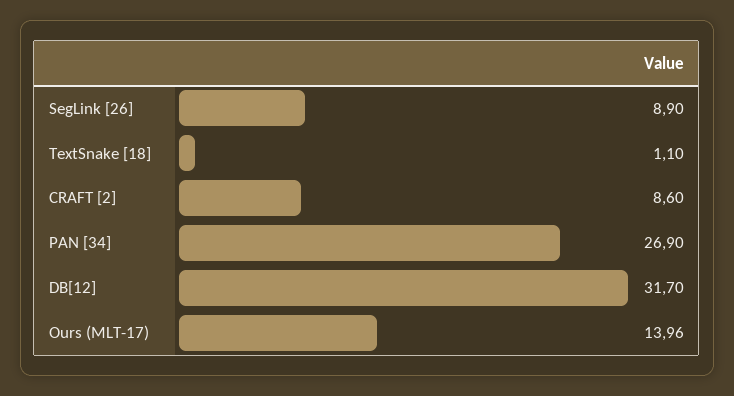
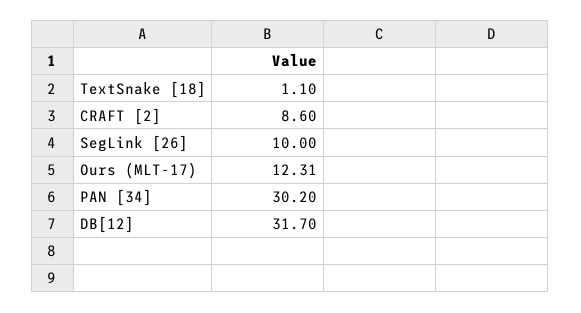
SegLink [26]: 8.9 -> 10
PAN [34]: 26.9 -> 30.2
Ours (MLT-17): 13.96 -> 12.31

